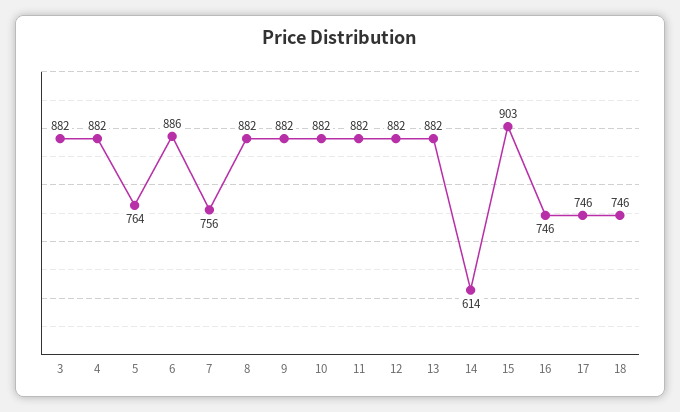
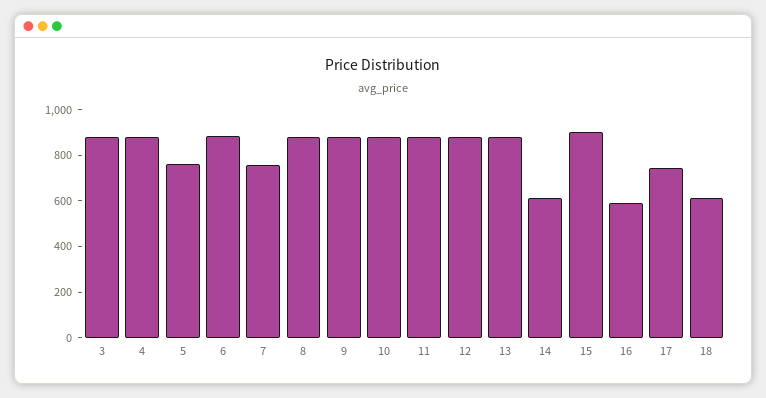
16: 746 -> 600
18: 746 -> 600

